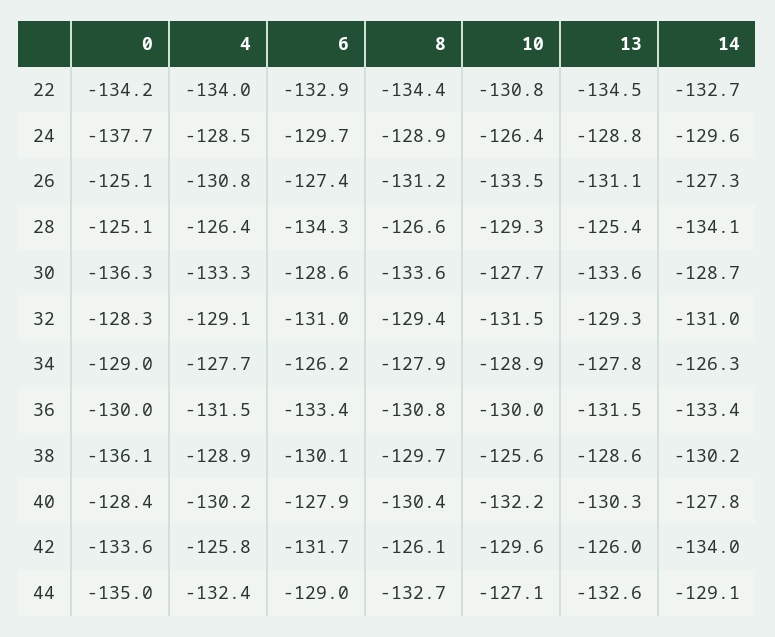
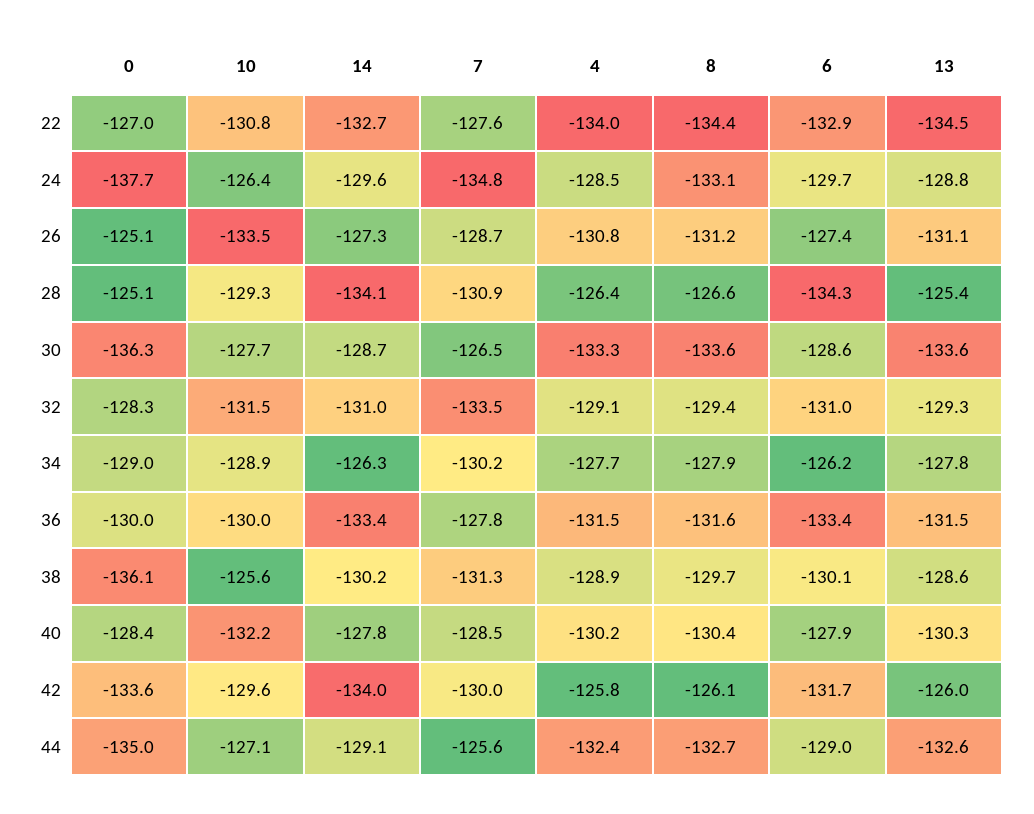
0, 22: -134.2 -> -127
8, 24: -128.9 -> -133.1
8, 36: -130.8 -> -131.6
7, 22: none -> -127.6
7, 24: none -> -134.8
7, 26: none -> -128.7
7, 28: none -> -130.9
7, 30: none -> -126.5
7, 32: none -> -133.5
7, 34: none -> -130.2
7, 36: none -> -127.8
7, 38: none -> -131.3
7, 40: none -> -128.5
7, 42: none -> -130
7, 44: none -> -125.6

